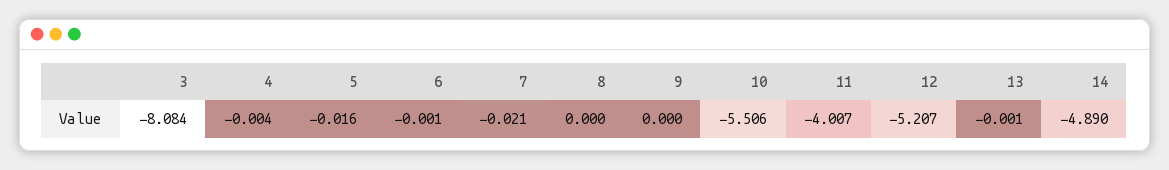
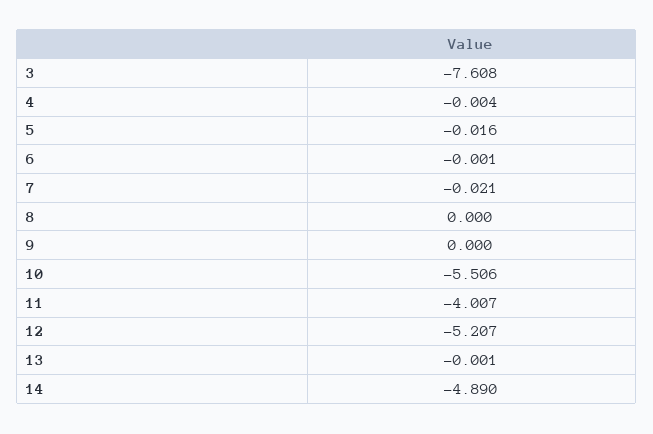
3: -8.084 -> -7.608

